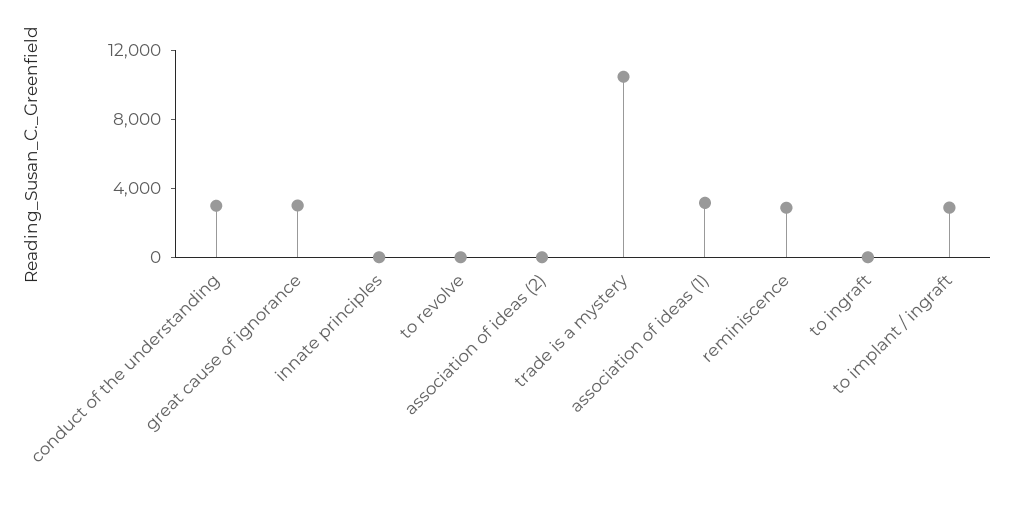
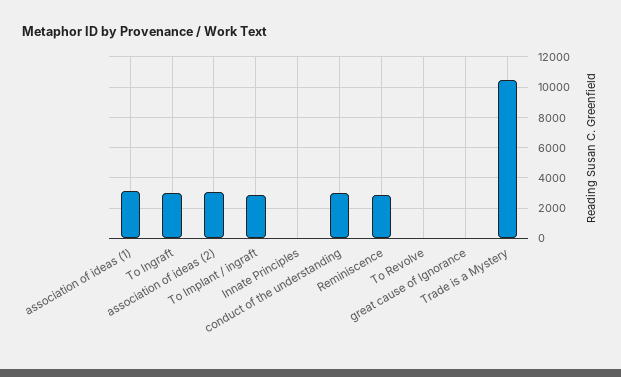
great cause of ignorance: 3000 -> 0
association of ideas (2): 0 -> 3000
to ingraft: 0 -> 3000

